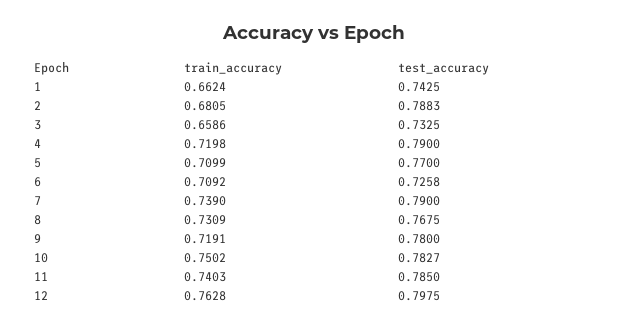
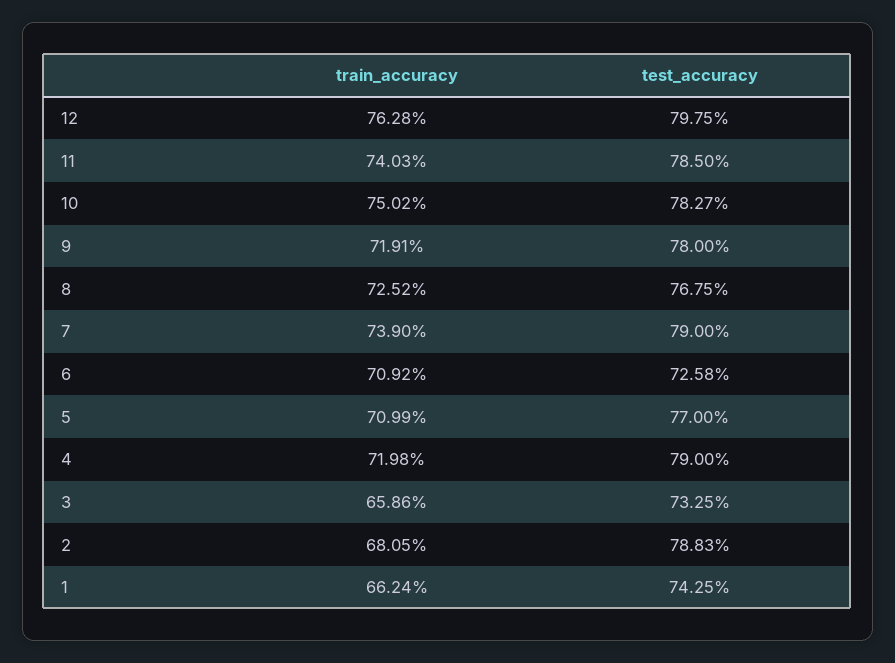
train_accuracy, 8: 0.7309 -> 0.7252

